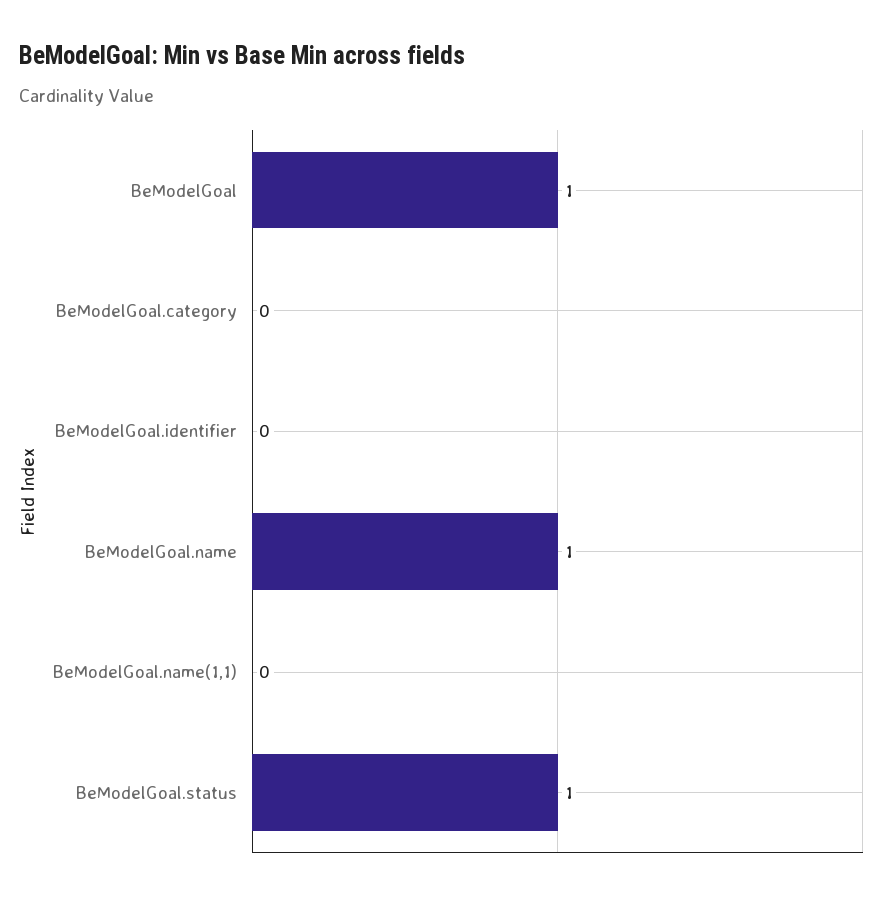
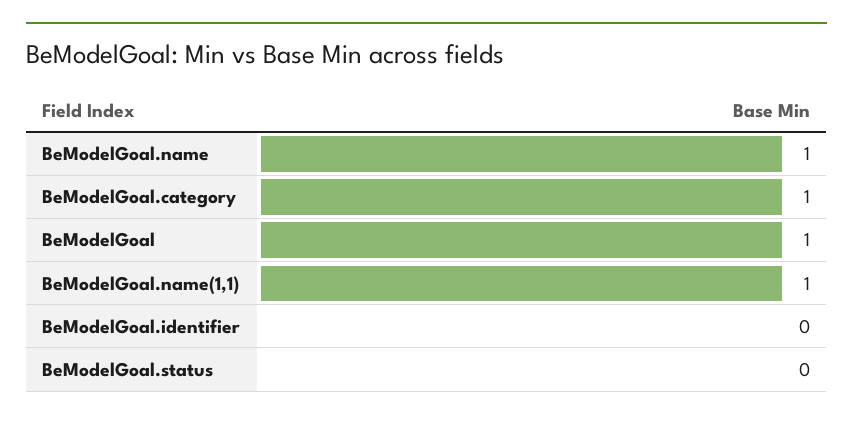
BeModelGoal.category: 0 -> 1
BeModelGoal.name(1,1): 0 -> 1
BeModelGoal.status: 1 -> 0

